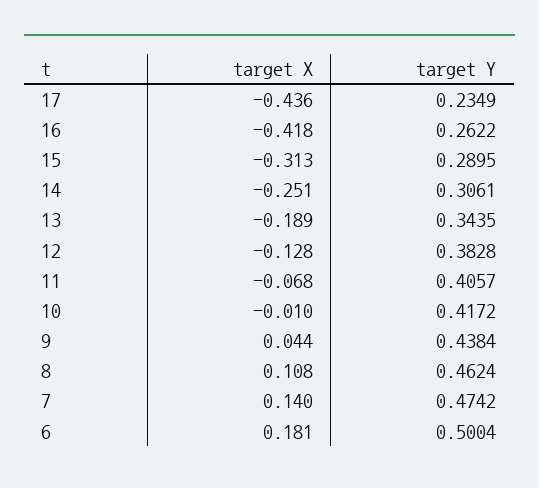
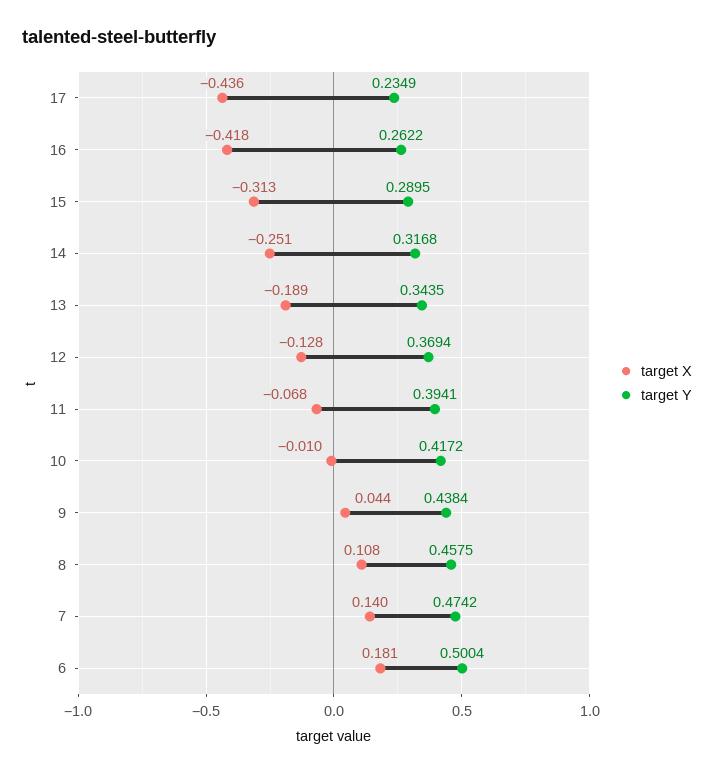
target Y, 14: 0.3061 -> 0.3168
target Y, 12: 0.3828 -> 0.3694
target Y, 11: 0.4057 -> 0.3941
target Y, 8: 0.4624 -> 0.4575

